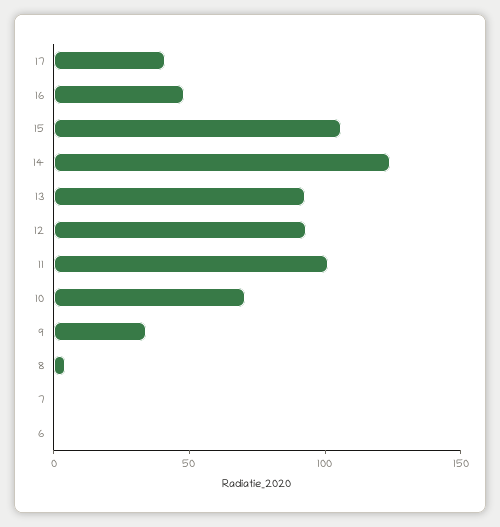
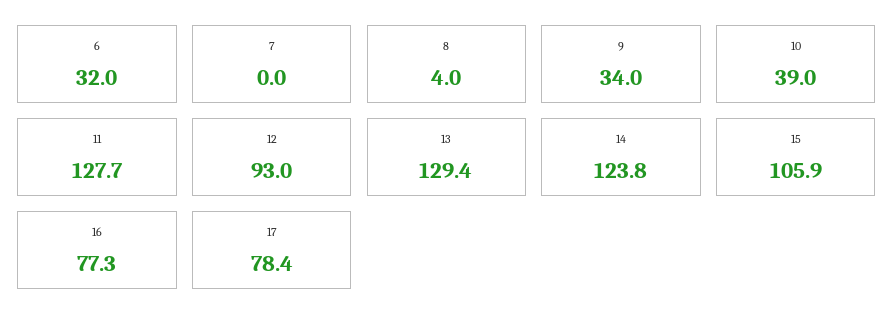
17: 40 -> 78.4
16: 50 -> 77.3
13: 90 -> 129.4
11: 100 -> 127.7
10: 70 -> 39
6: 0 -> 32

